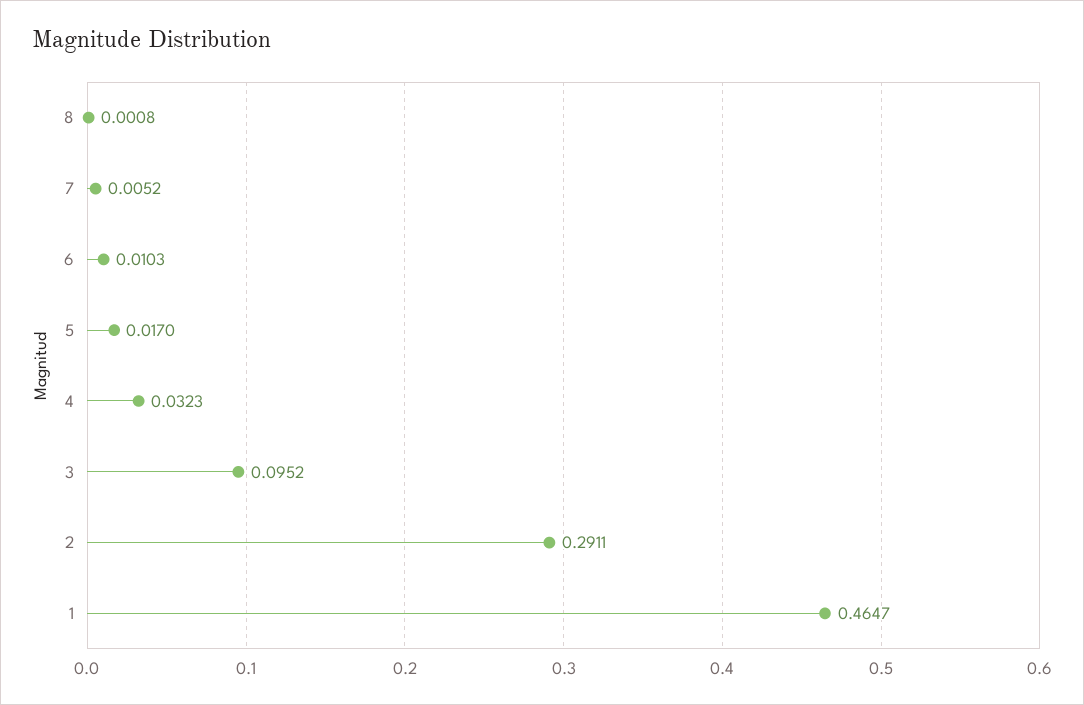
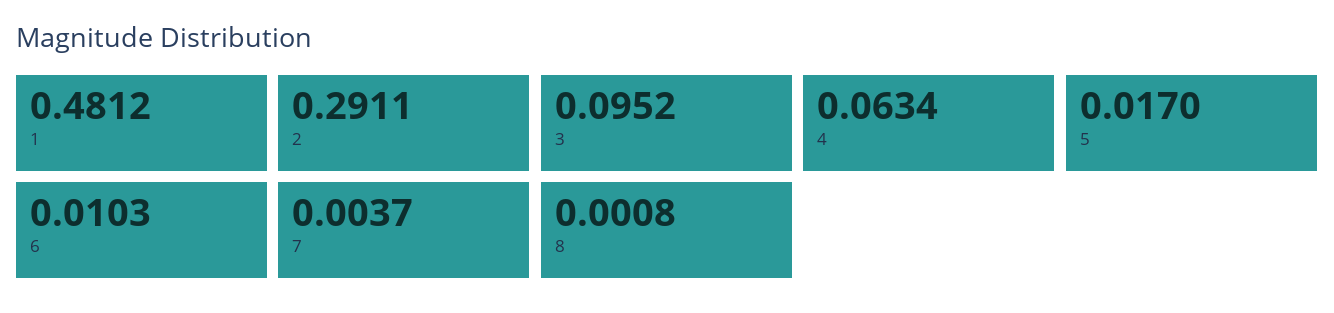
7: 0.0052 -> 0.0037
4: 0.0323 -> 0.0634
1: 0.4647 -> 0.4812

